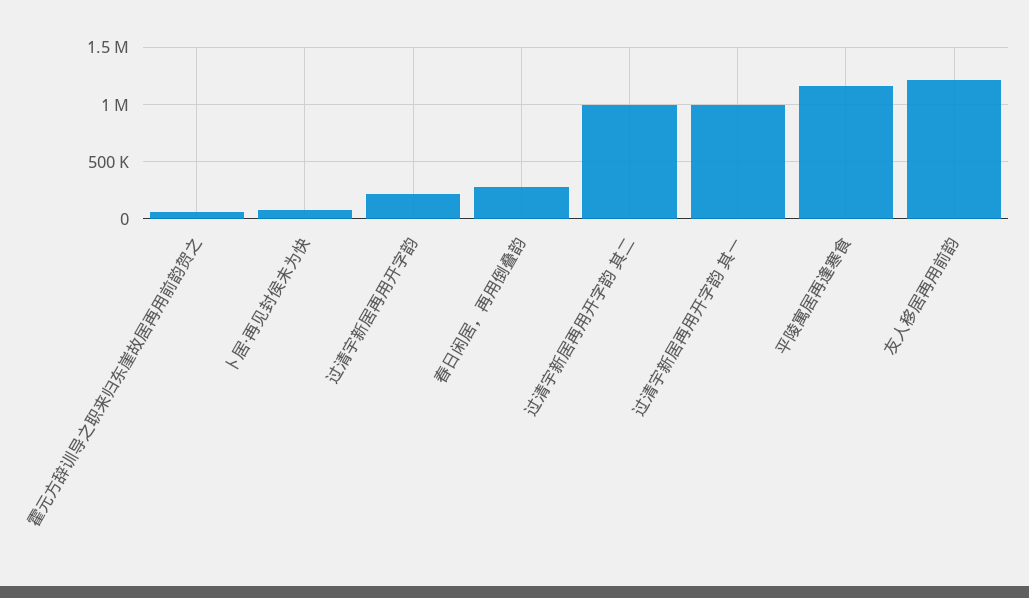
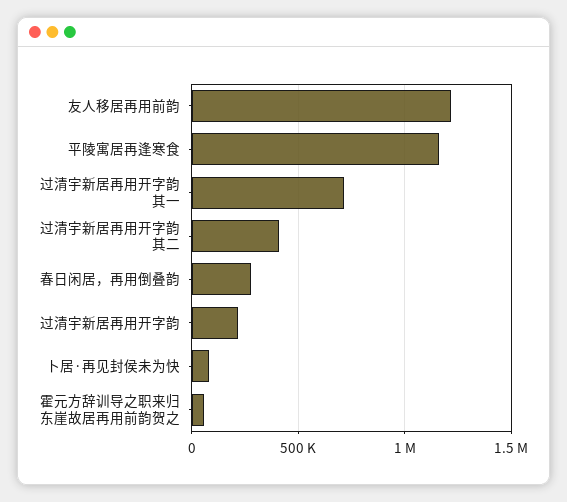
过清宇新居再用开字韵 其二: 1000000 -> 400000
过清宇新居再用开字韵 其一: 1000000 -> 700000

